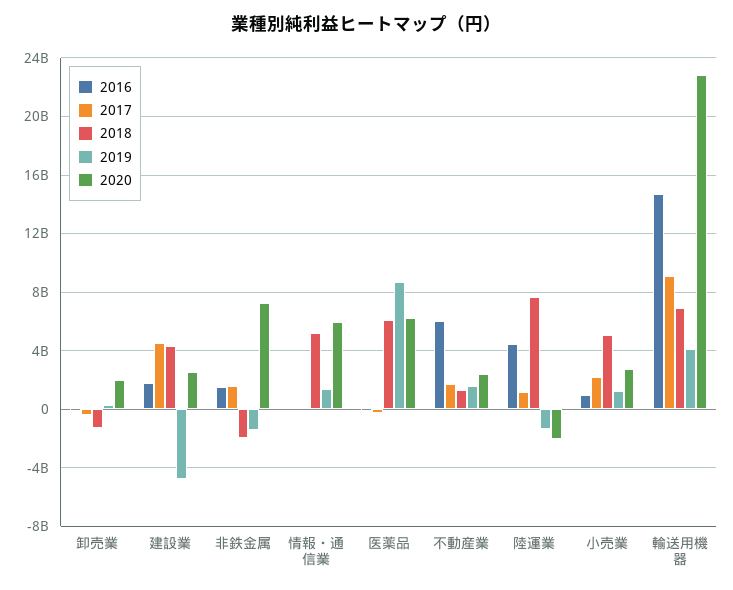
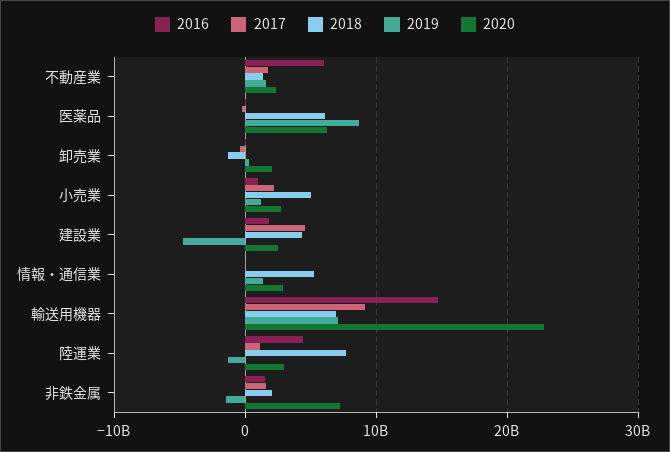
2018, 非鉄金属: -2000000000 -> 2000000000
2020, 情報・通信業: 6000000000 -> 3000000000
2020, 陸運業: -2000000000 -> 3000000000
2019, 輸送用機器: 4000000000 -> 7000000000

